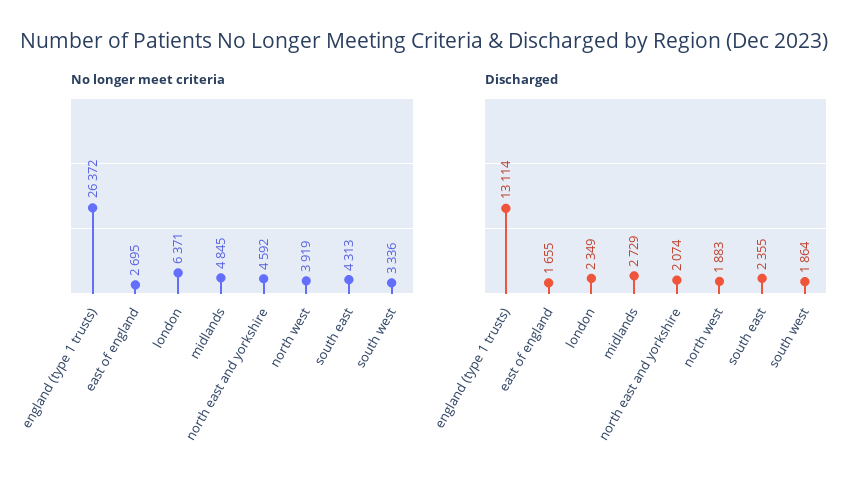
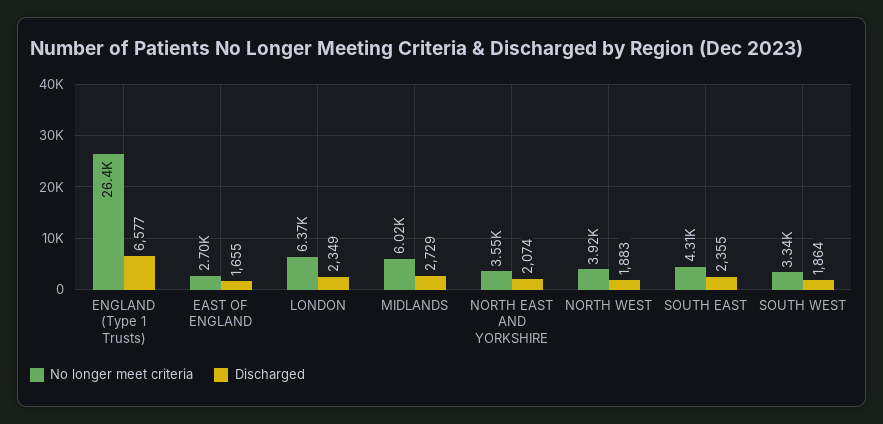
No longer meet criteria, midlands: 4845 -> 6020
No longer meet criteria, north east and yorkshire: 4592 -> 3550
Discharged, england (type 1 trusts): 13114 -> 6577

